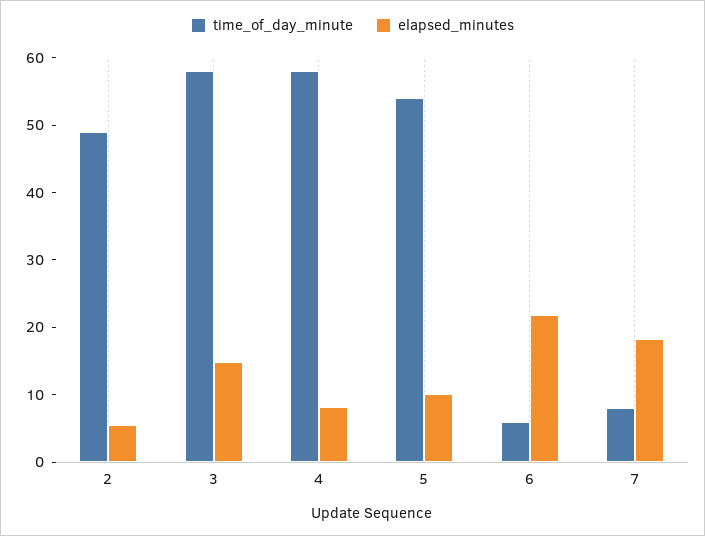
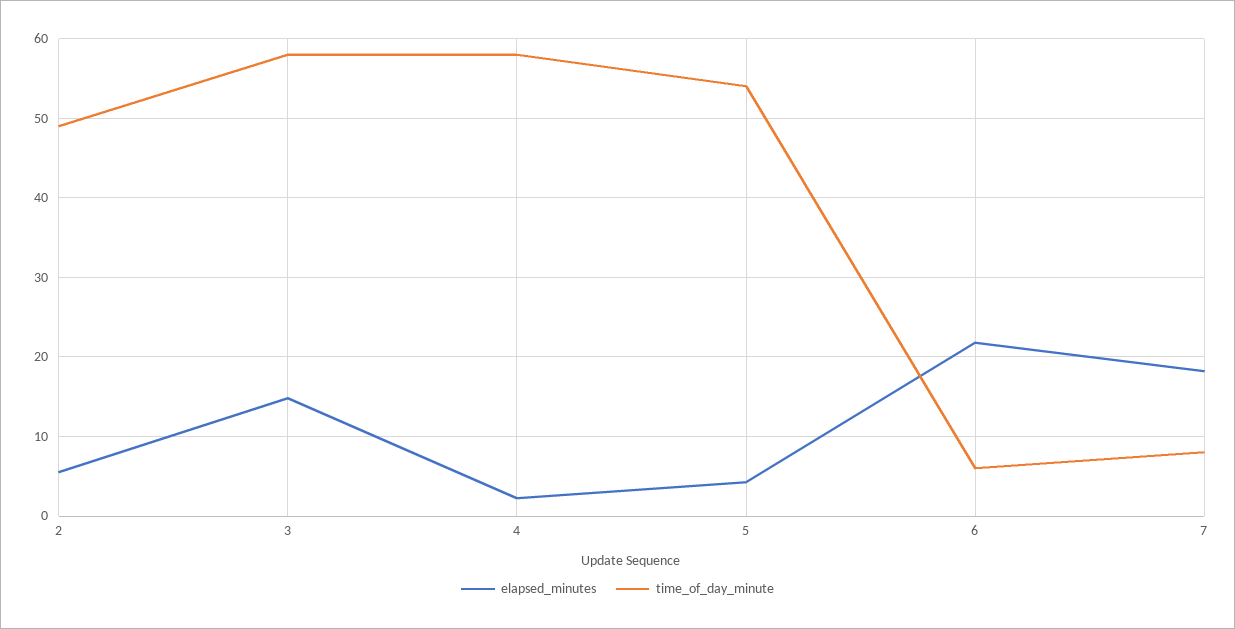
elapsed_minutes, 4: 8 -> 2
elapsed_minutes, 5: 10 -> 4

